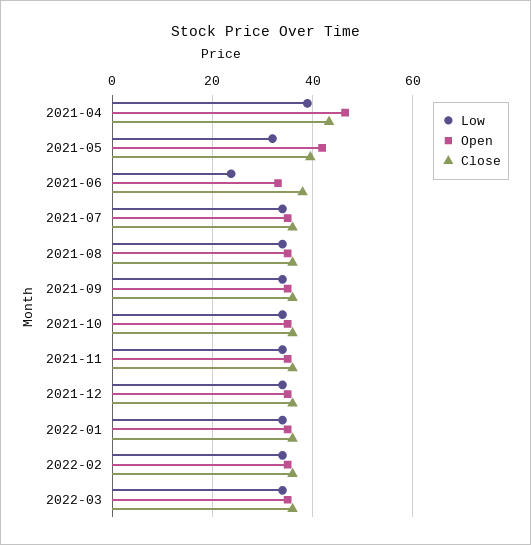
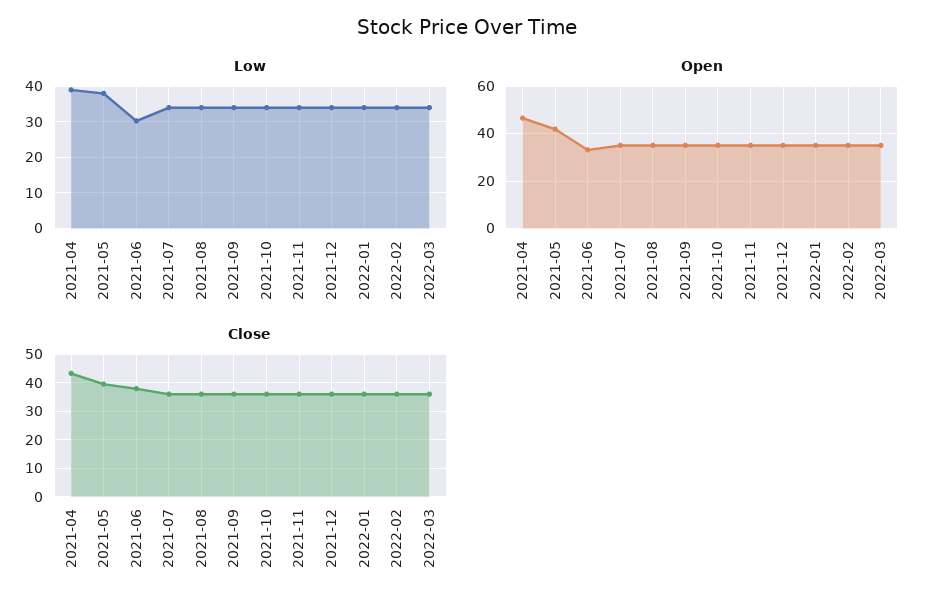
Low, 2021-05: 32 -> 38
Low, 2021-06: 24 -> 30

